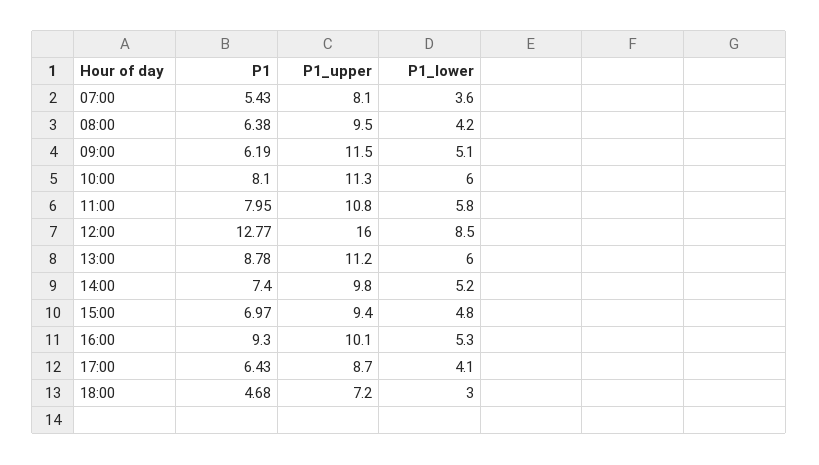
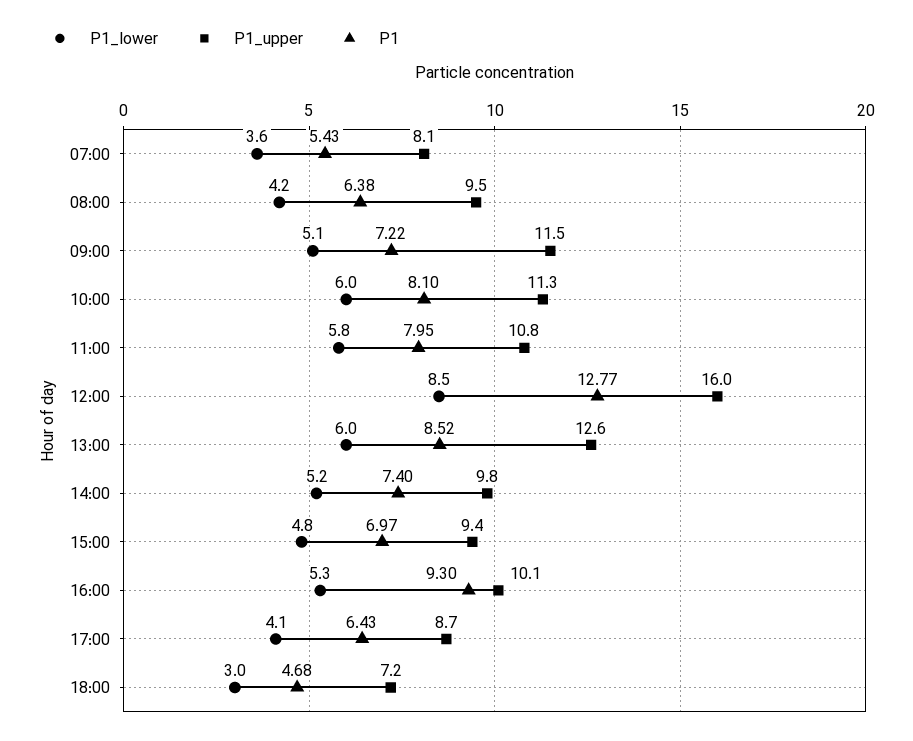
P1, 09:00: 6.19 -> 7.22
P1, 13:00: 8.78 -> 8.52
P1_upper, 13:00: 11.2 -> 12.6

